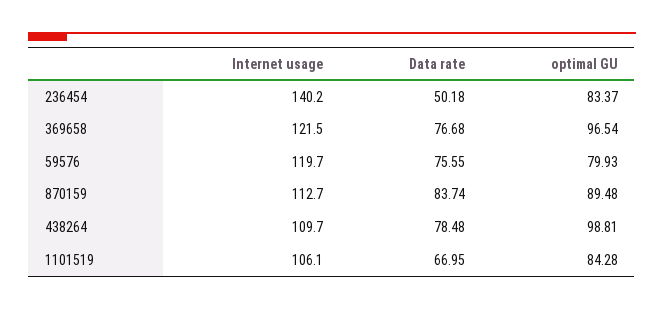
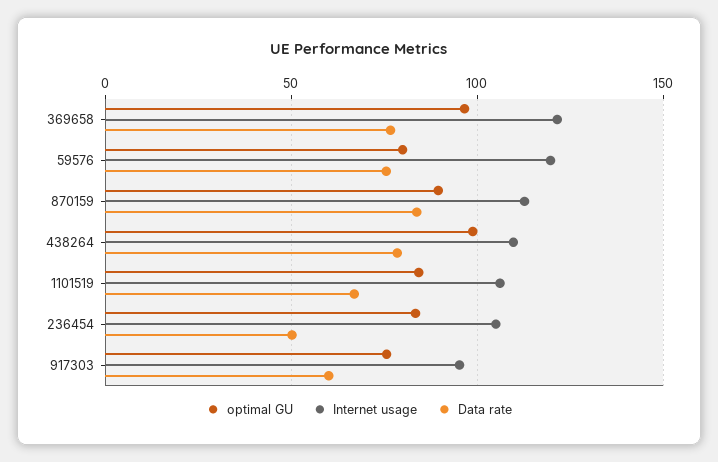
Internet usage, 236454: 140.2 -> 105
optimal GU, 917303: none -> 75
Internet usage, 917303: none -> 95
Data rate, 917303: none -> 60

